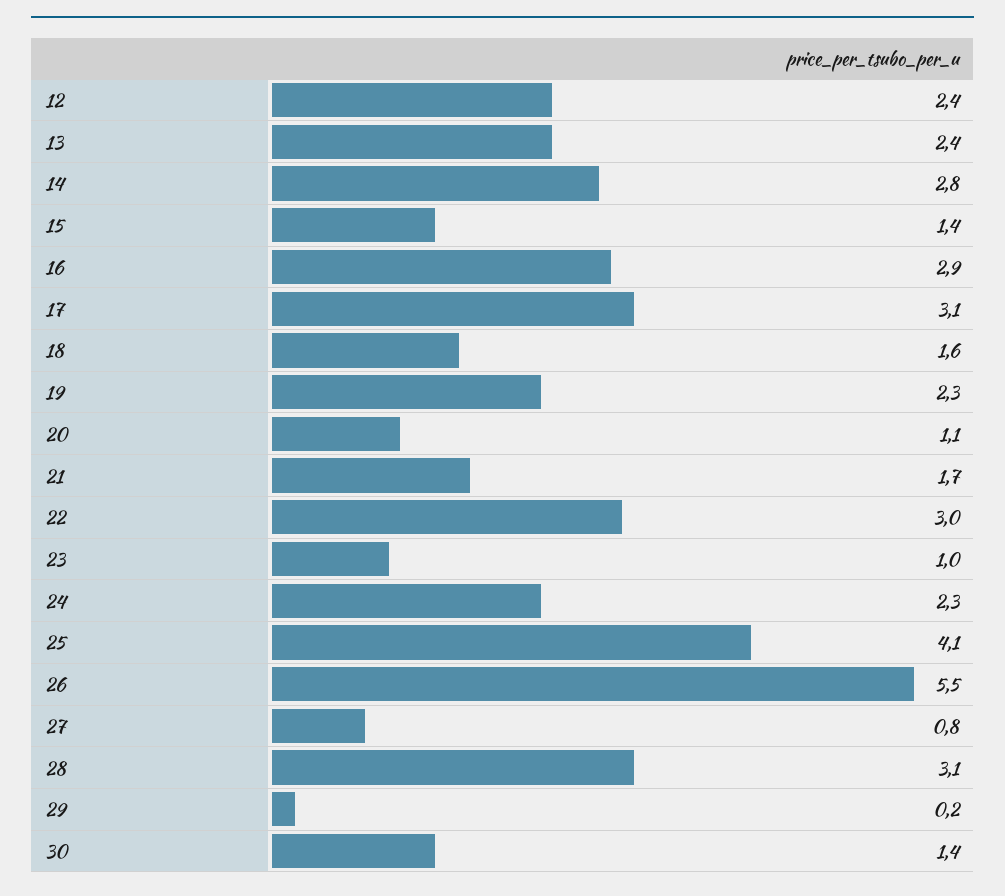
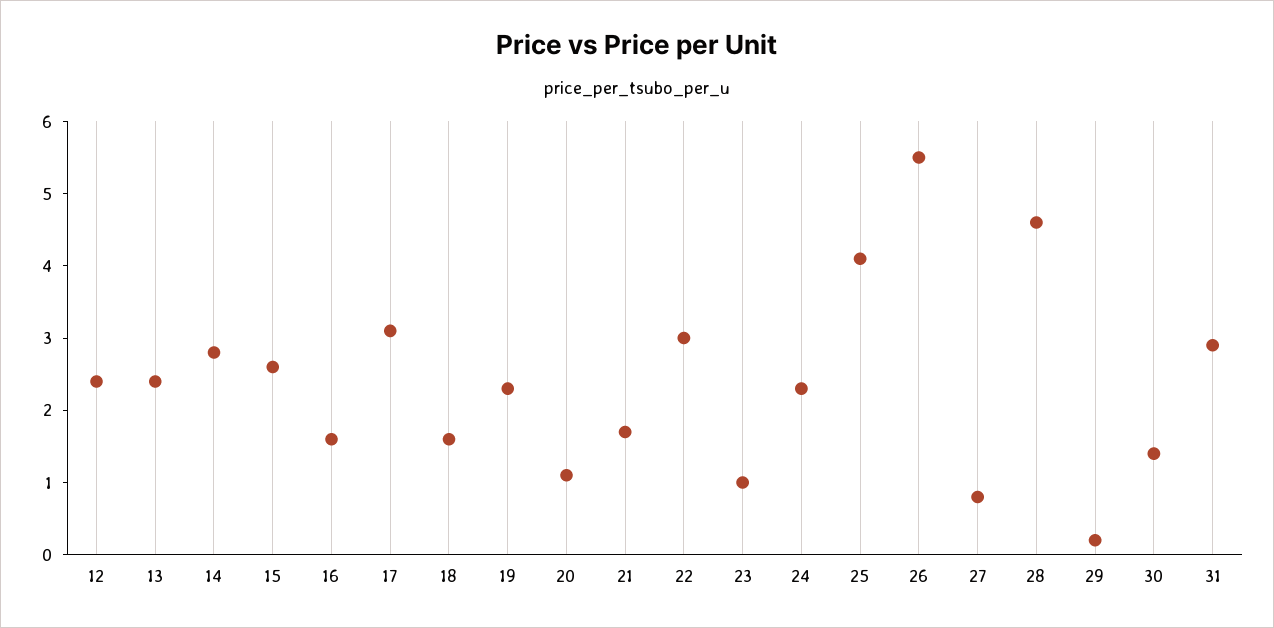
15: 1.4 -> 2.5
16: 2.9 -> 1.5
28: 3.1 -> 4.5
31: none -> 3

